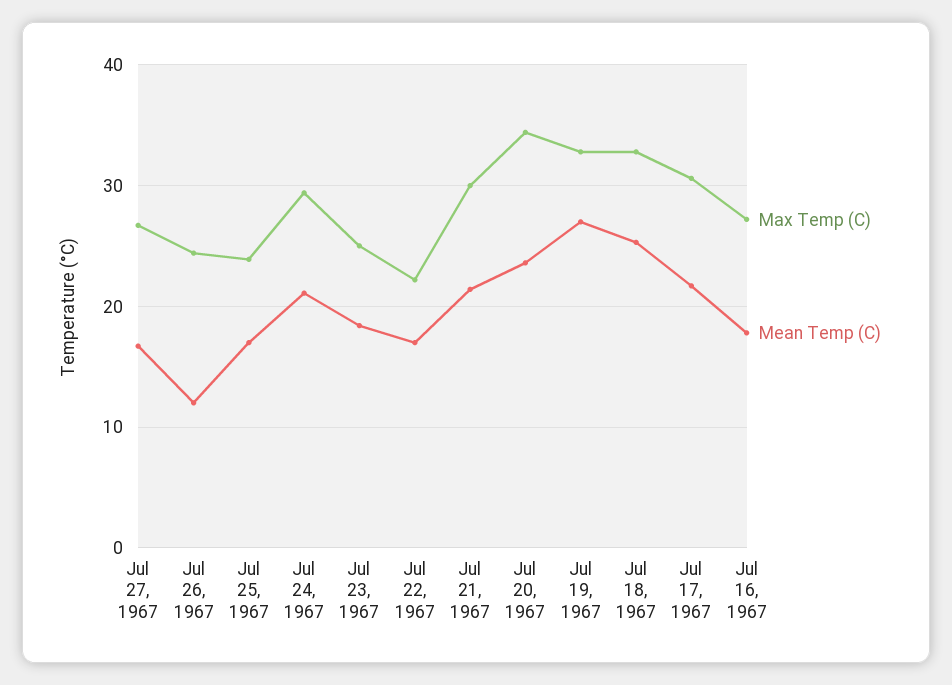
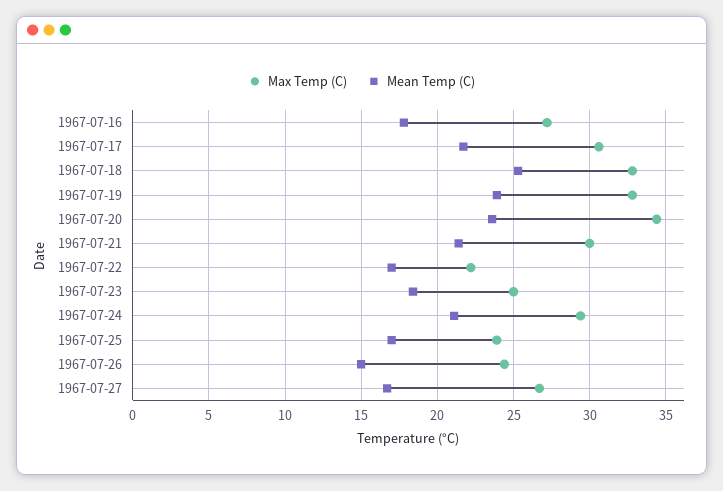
Mean Temp (C), Jul 26, 1967: 12 -> 15
Mean Temp (C), Jul 19, 1967: 27 -> 24

